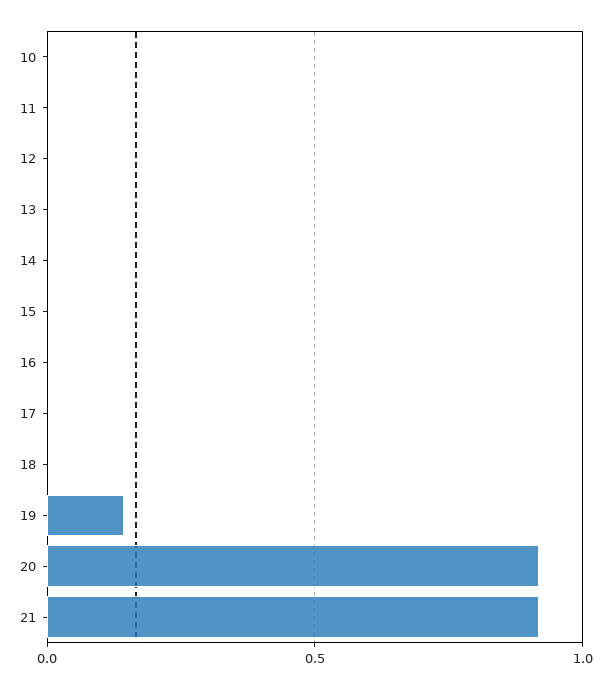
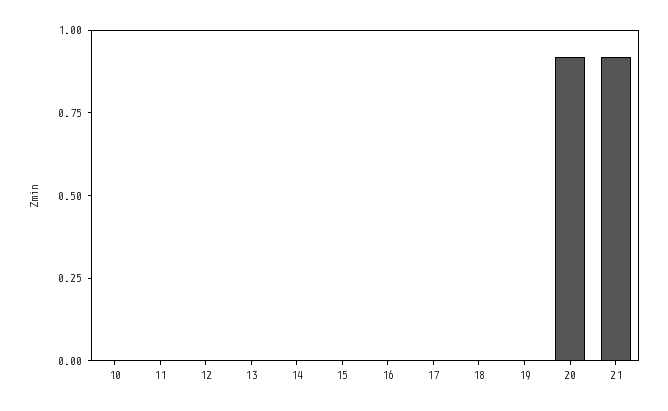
19: 0.15 -> 0

